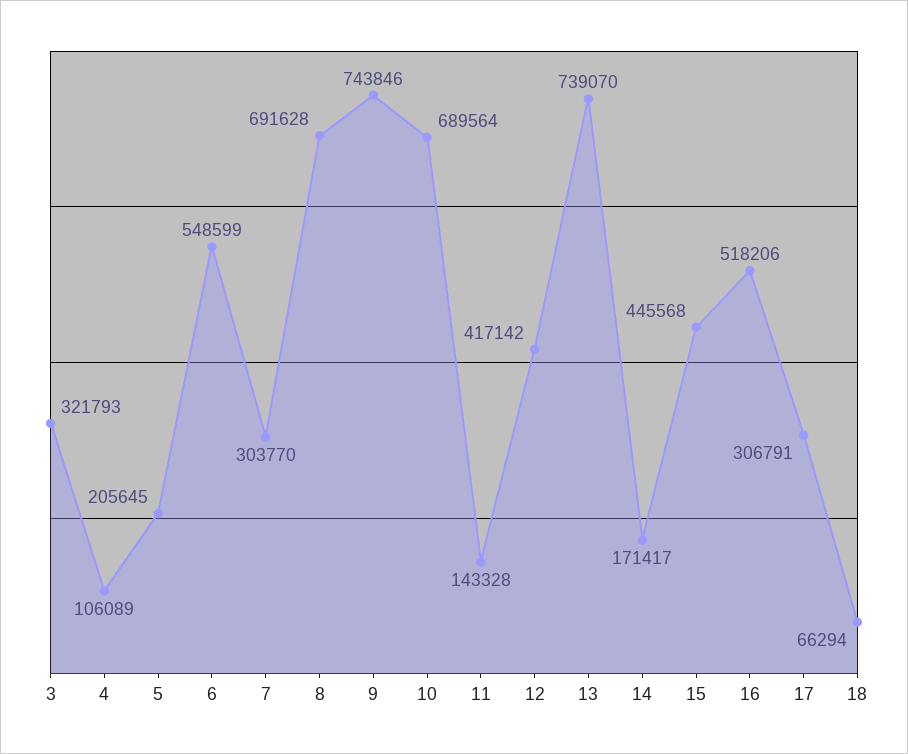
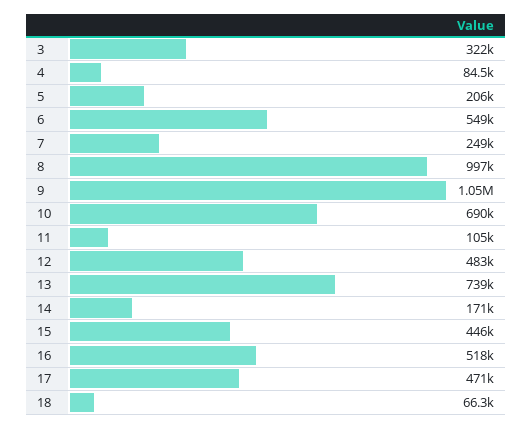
4: 106089 -> 84500
7: 303770 -> 249000
8: 691628 -> 997000
9: 743846 -> 1050000
11: 143328 -> 105000
12: 417142 -> 483000
17: 306791 -> 471000

